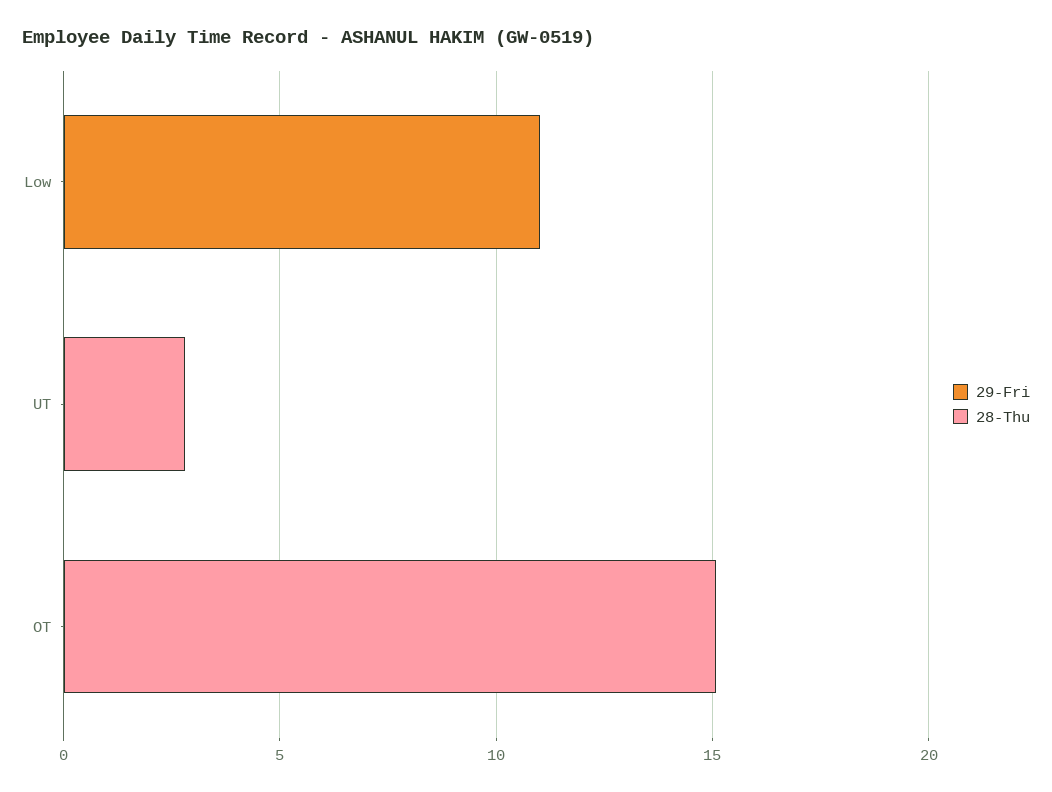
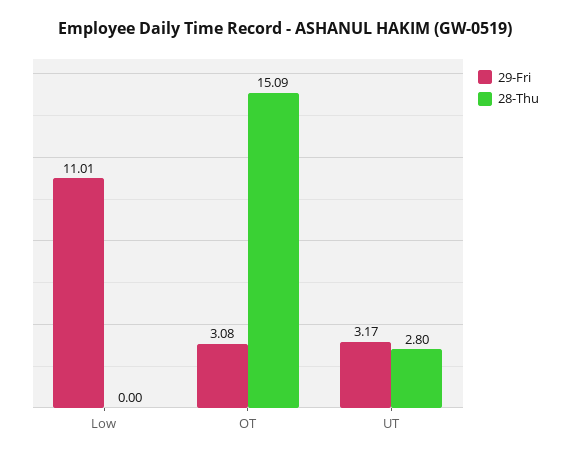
29-Fri, UT: 0 -> 3.17
29-Fri, OT: 0 -> 3.08

